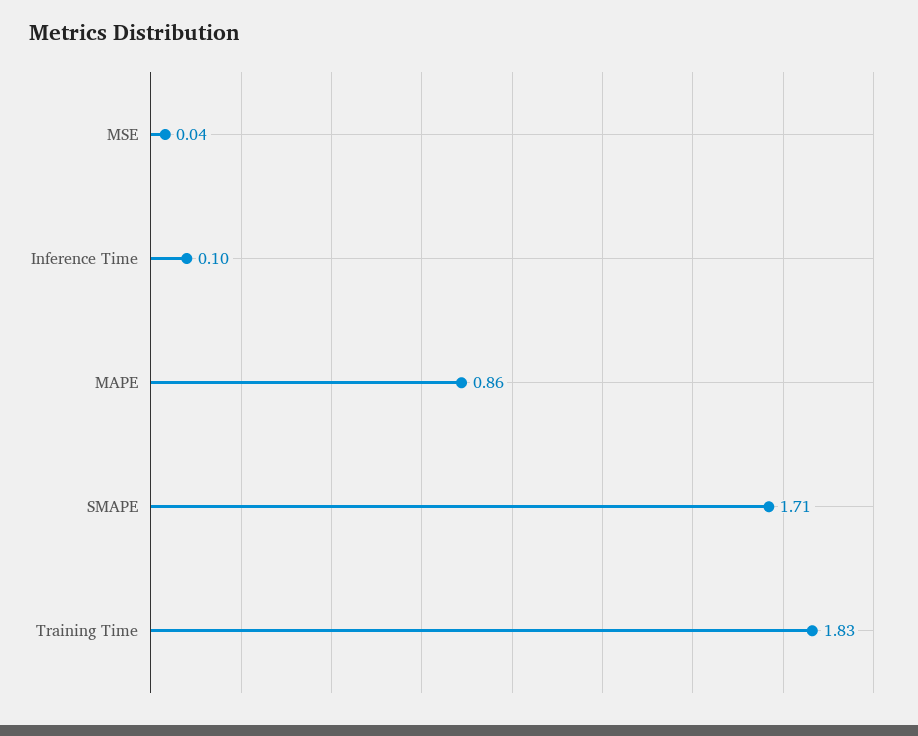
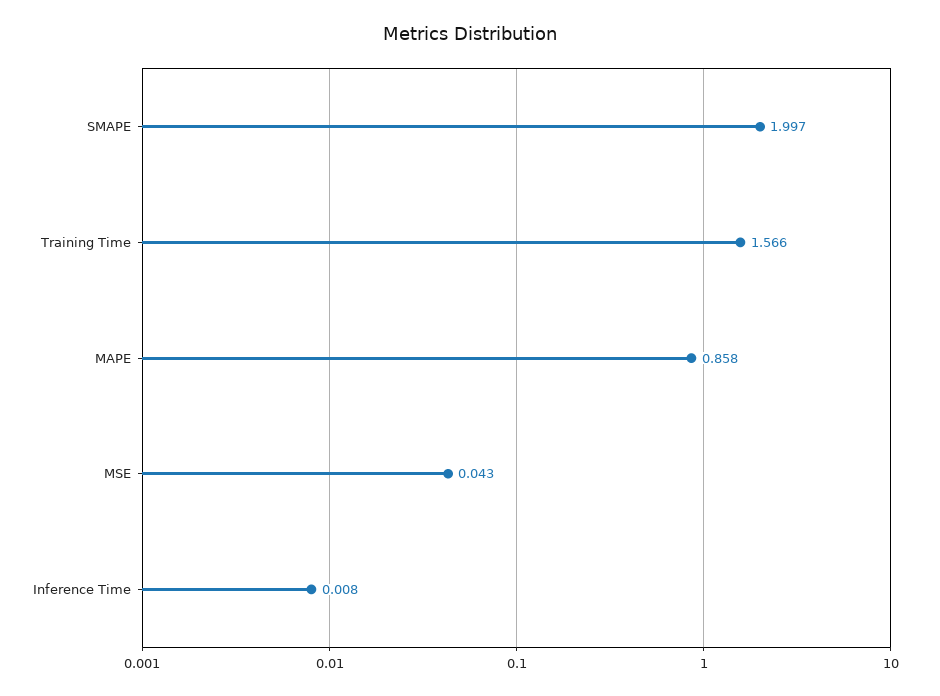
Inference Time: 0.1 -> 0.008
SMAPE: 1.71 -> 1.997
Training Time: 1.83 -> 1.566

